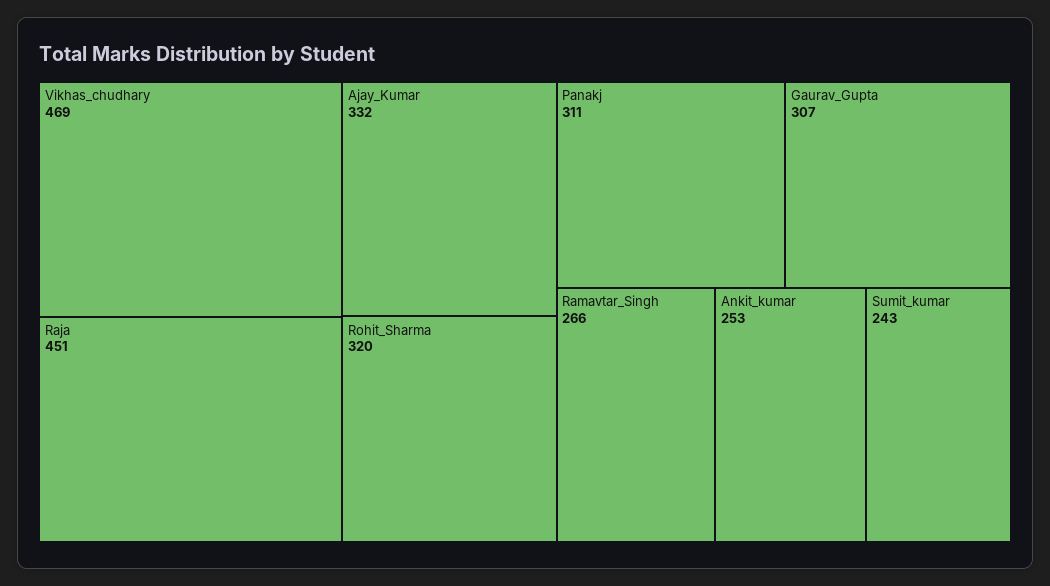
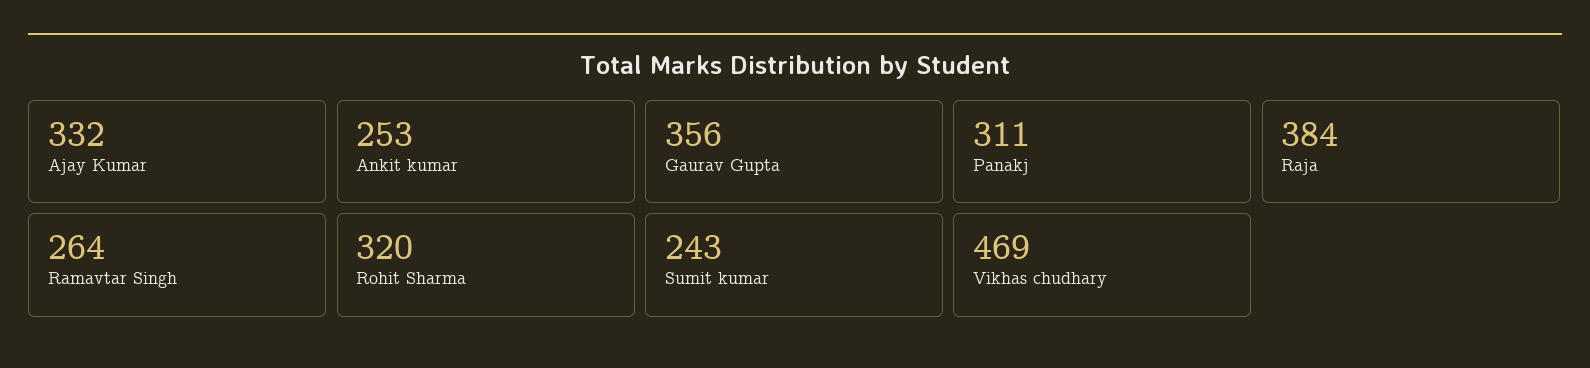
Raja: 451 -> 384
Gaurav_Gupta: 307 -> 356
Ramavtar_Singh: 266 -> 264

